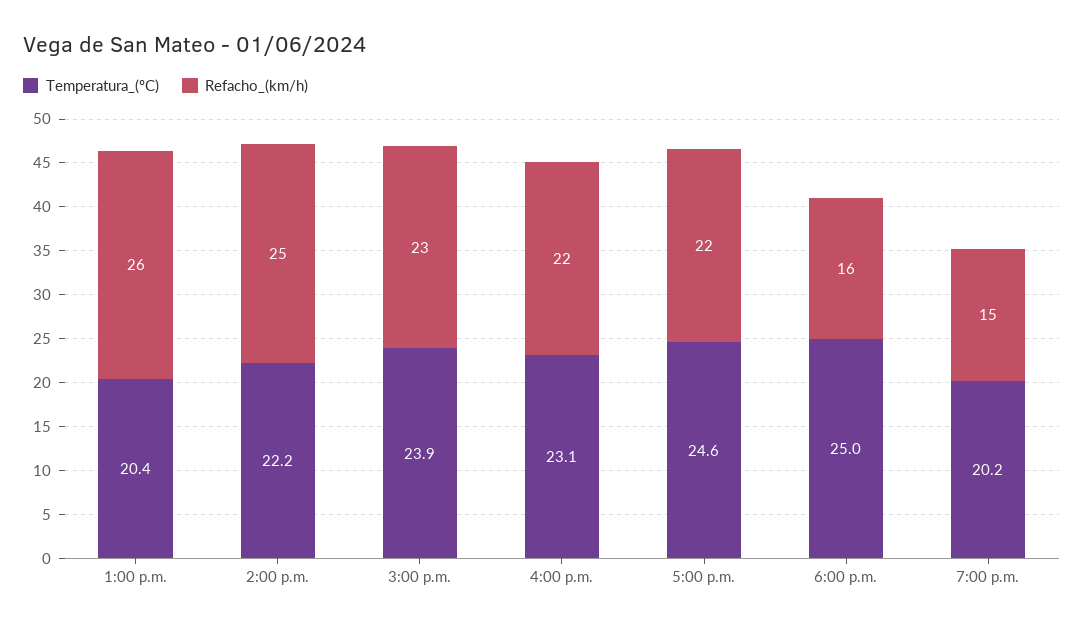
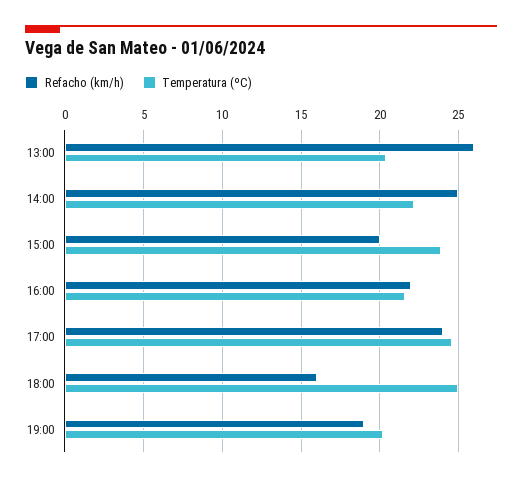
Refacho_(km/h), 3:00 p.m.: 23 -> 20
Temperatura_(ºC), 4:00 p.m.: 23.1 -> 21.5
Refacho_(km/h), 5:00 p.m.: 22 -> 24
Refacho_(km/h), 7:00 p.m.: 15 -> 19

